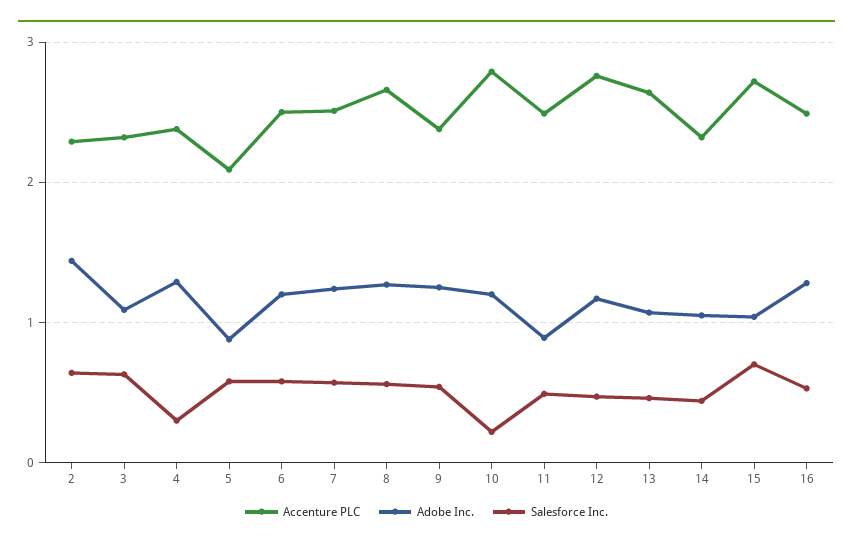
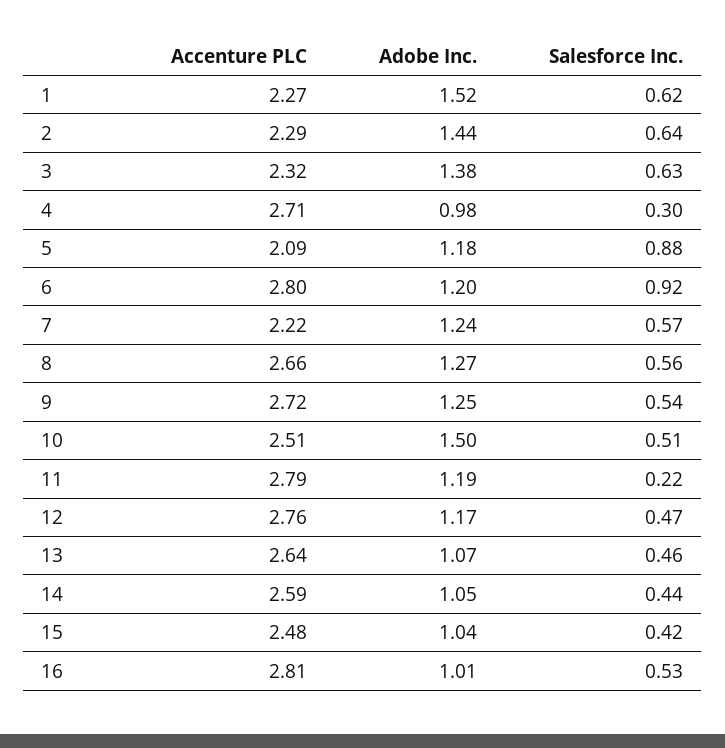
Adobe Inc., 3: 1.1 -> 1.38
Accenture PLC, 4: 2.4 -> 2.71
Adobe Inc., 4: 1.3 -> 0.98
Adobe Inc., 5: 0.9 -> 1.18
Salesforce Inc., 5: 0.6 -> 0.88
Accenture PLC, 6: 2.5 -> 2.8
Salesforce Inc., 6: 0.6 -> 0.92
Accenture PLC, 7: 2.5 -> 2.22
Accenture PLC, 9: 2.4 -> 2.72
Accenture PLC, 10: 2.8 -> 2.51
Adobe Inc., 10: 1.2 -> 1.5
Salesforce Inc., 10: 0.2 -> 0.51
Accenture PLC, 11: 2.5 -> 2.79
Adobe Inc., 11: 0.9 -> 1.19
Salesforce Inc., 11: 0.5 -> 0.22
Accenture PLC, 14: 2.3 -> 2.59
Accenture PLC, 15: 2.7 -> 2.48
Salesforce Inc., 15: 0.7 -> 0.42
Accenture PLC, 16: 2.5 -> 2.81
Adobe Inc., 16: 1.3 -> 1.01
Accenture PLC, 1: none -> 2.27
Adobe Inc., 1: none -> 1.52
Salesforce Inc., 1: none -> 0.62

